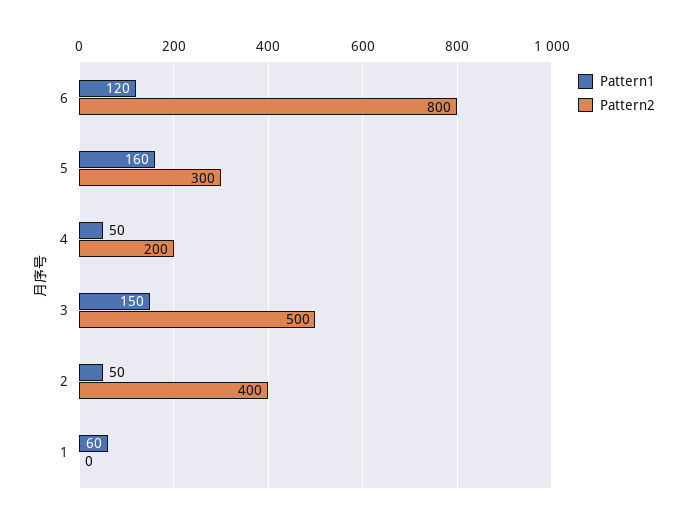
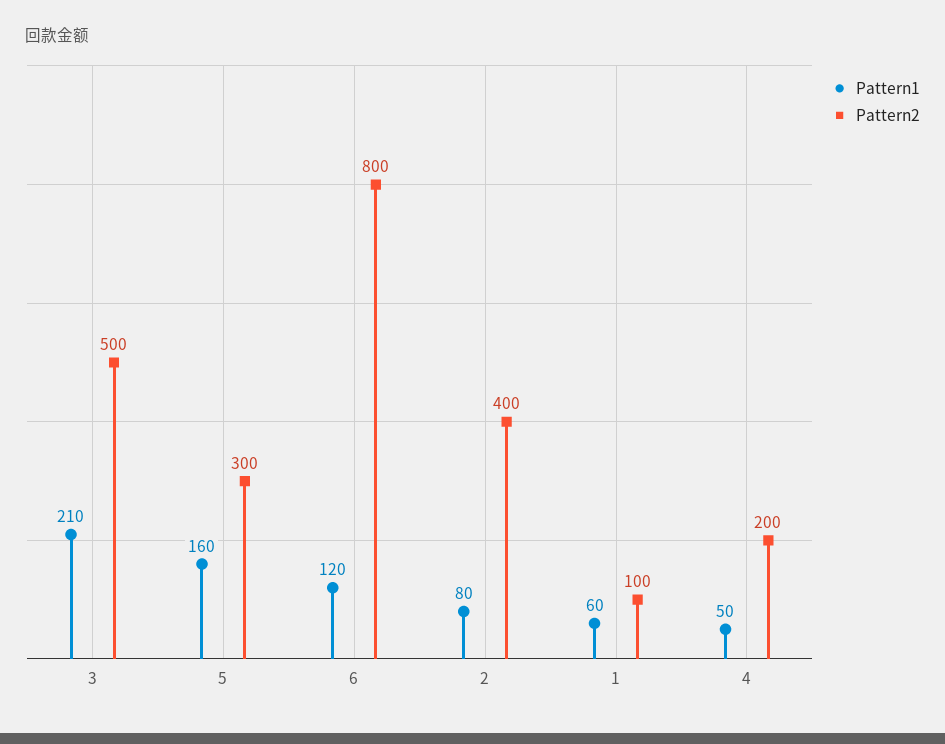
Pattern1, 3: 150 -> 210
Pattern1, 2: 50 -> 80
Pattern2, 1: 0 -> 100

